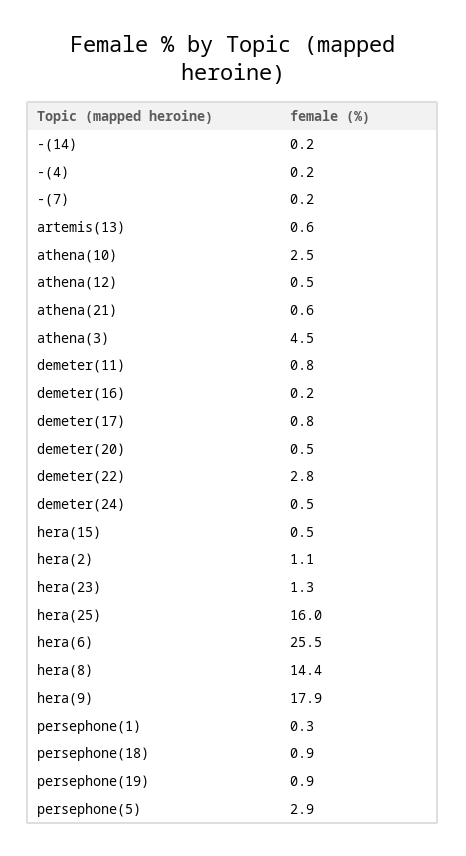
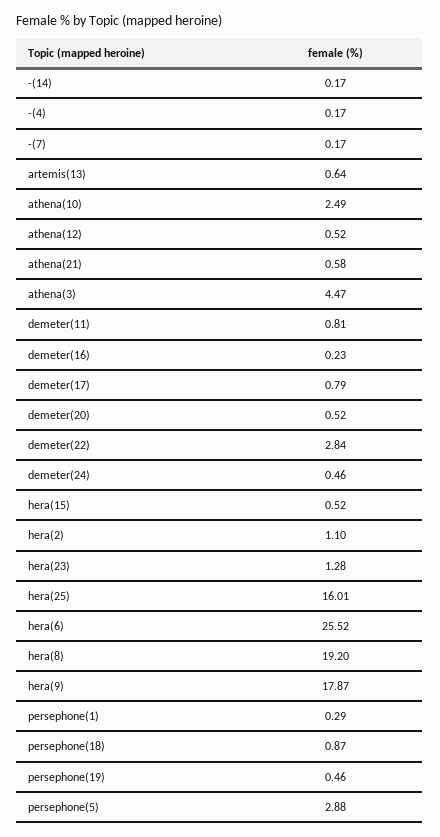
hera(8): 14.4 -> 19.2
persephone(19): 0.9 -> 0.46

